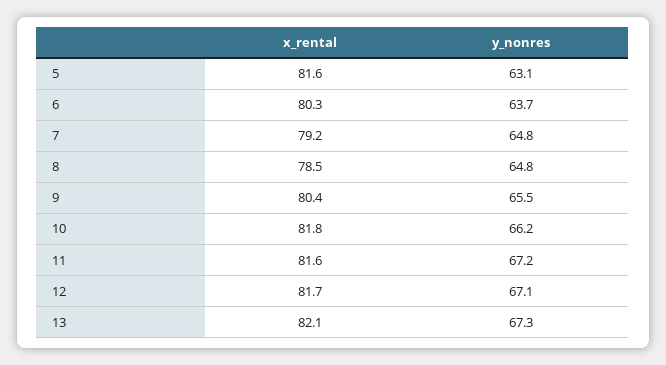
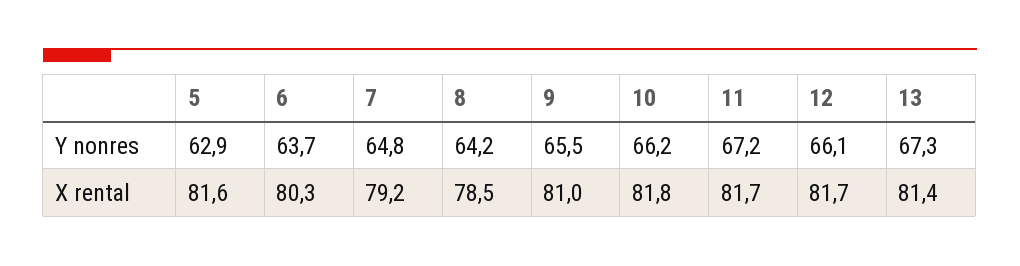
y_nonres, 5: 63.1 -> 62.9
y_nonres, 8: 64.8 -> 64.2
x_rental, 9: 80.4 -> 81
x_rental, 11: 81.6 -> 81.7
y_nonres, 12: 67.1 -> 66.1
x_rental, 13: 82.1 -> 81.4

